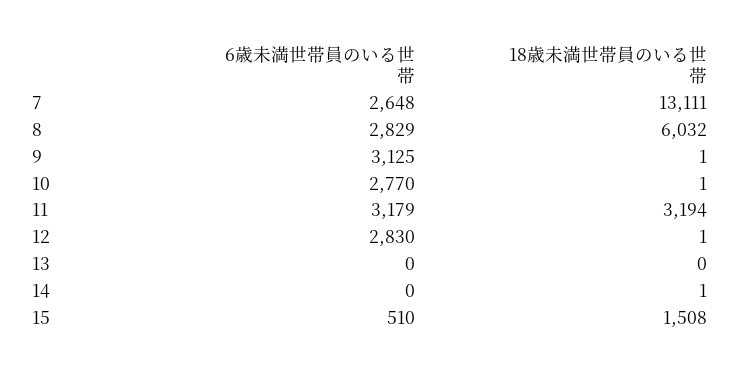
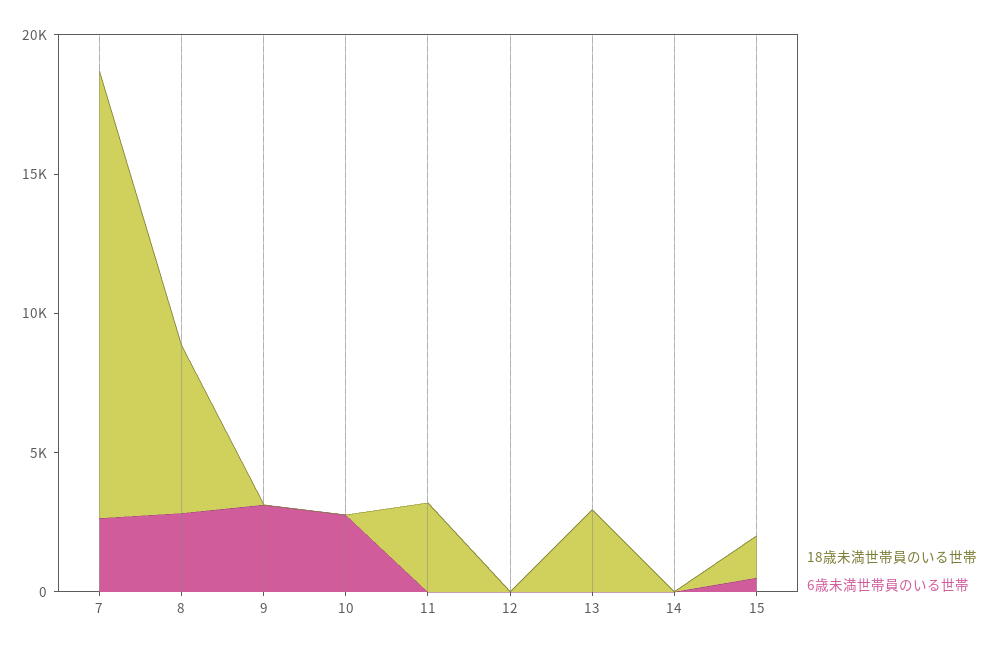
18歳未満世帯員のいる世帯, 7: 13111 -> 16000
6歳未満世帯員のいる世帯, 11: 3179 -> 0
6歳未満世帯員のいる世帯, 12: 2830 -> 0
18歳未満世帯員のいる世帯, 13: 0 -> 3000

